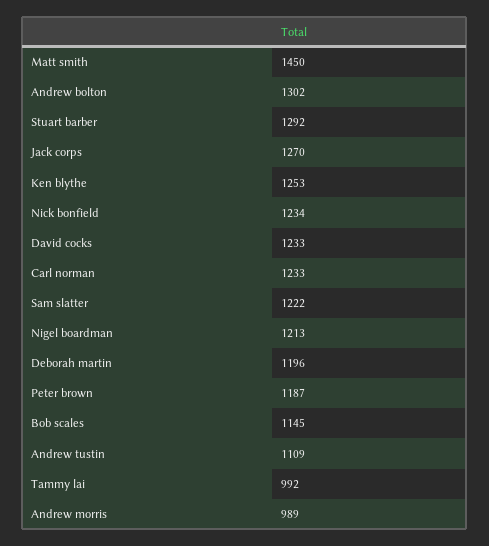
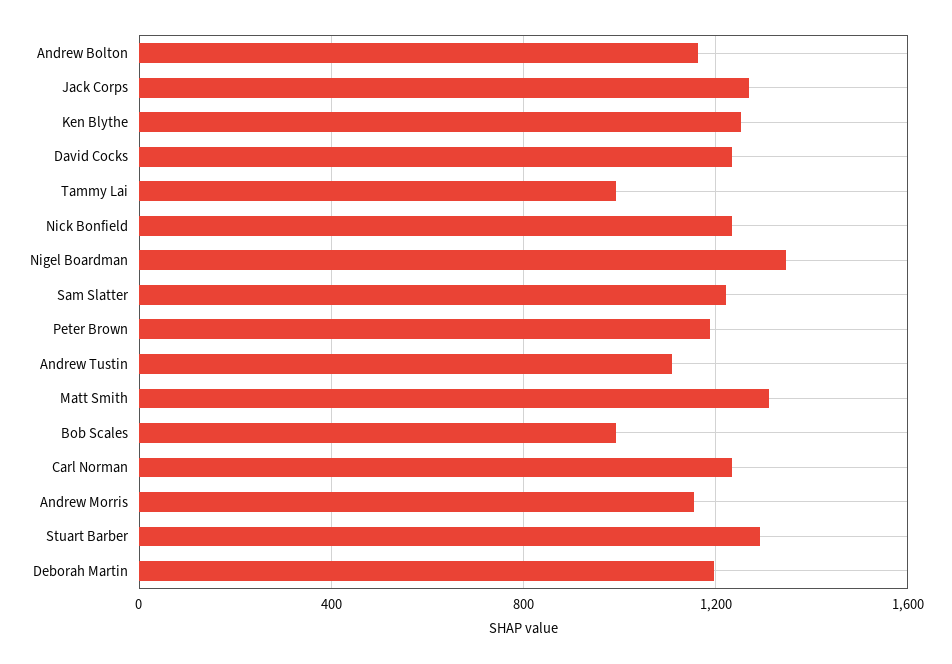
Matt smith: 1450 -> 1300
Andrew bolton: 1302 -> 1150
Nigel boardman: 1213 -> 1350
Bob scales: 1145 -> 1000
Andrew morris: 989 -> 1150

